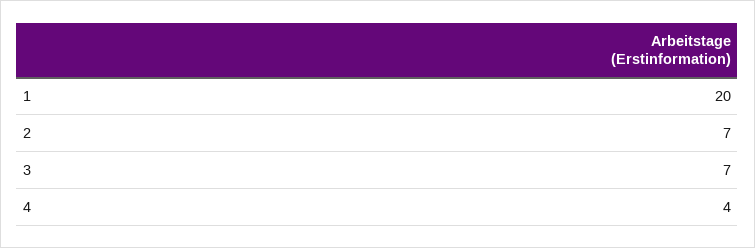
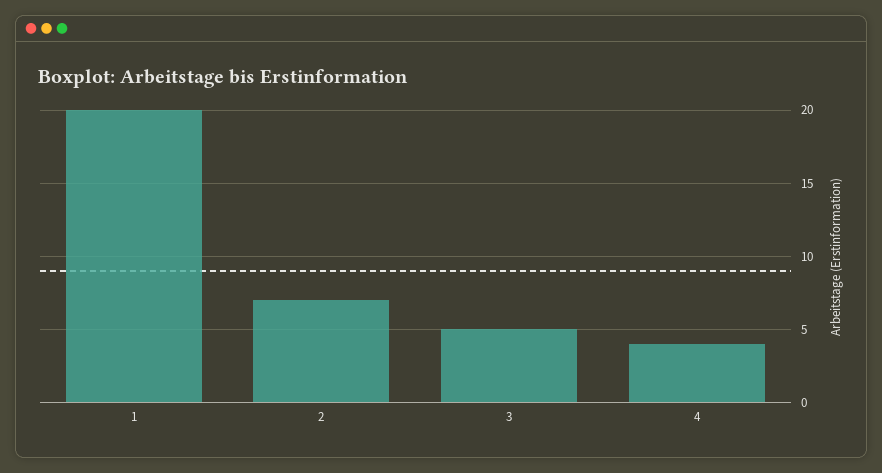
3: 7 -> 5

